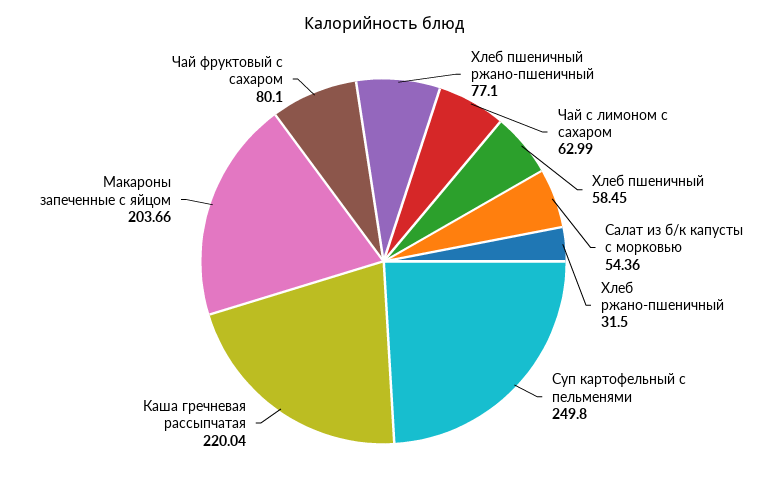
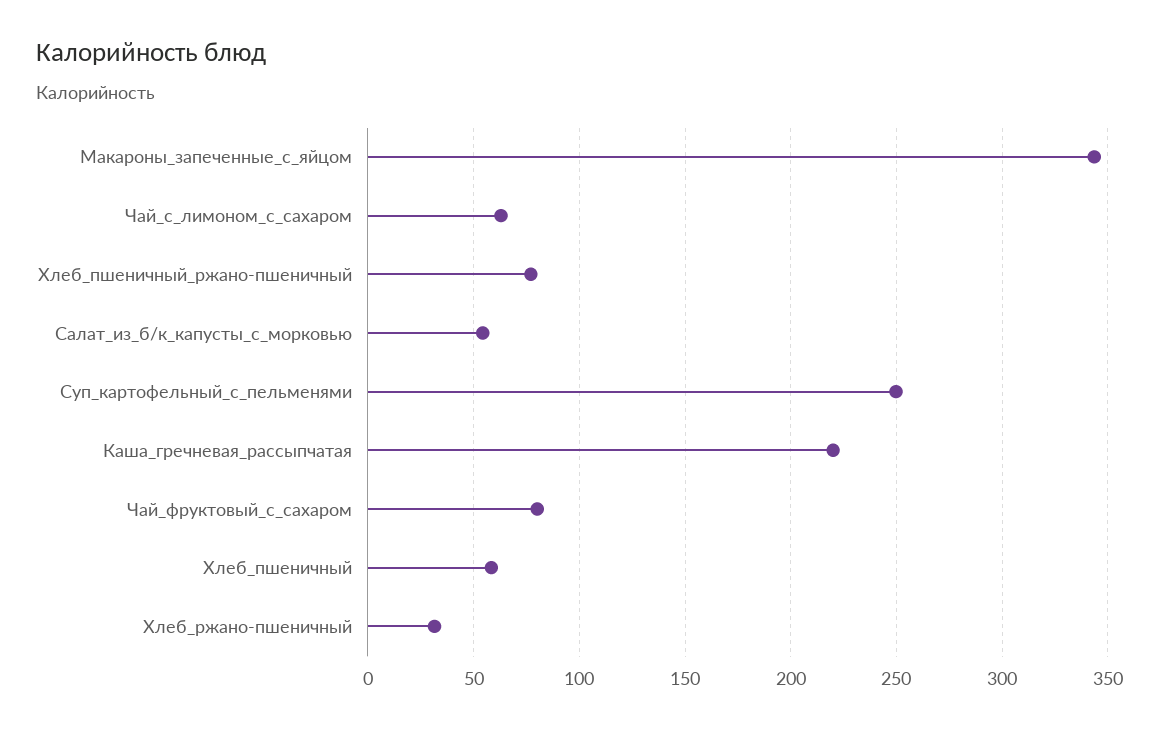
Макароны запеченные с яйцом: 203.66 -> 345

